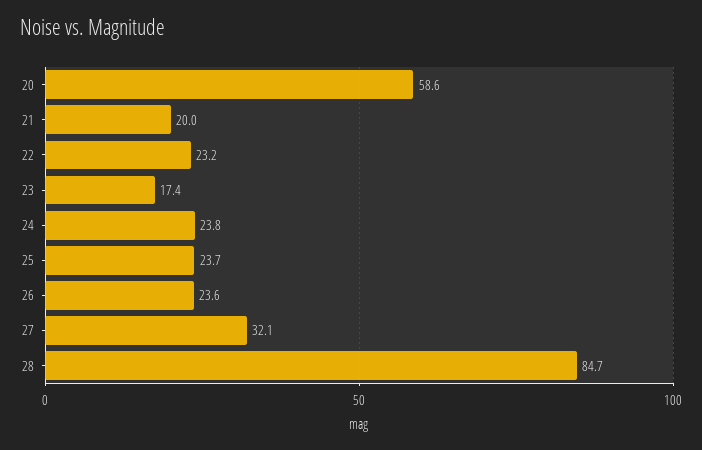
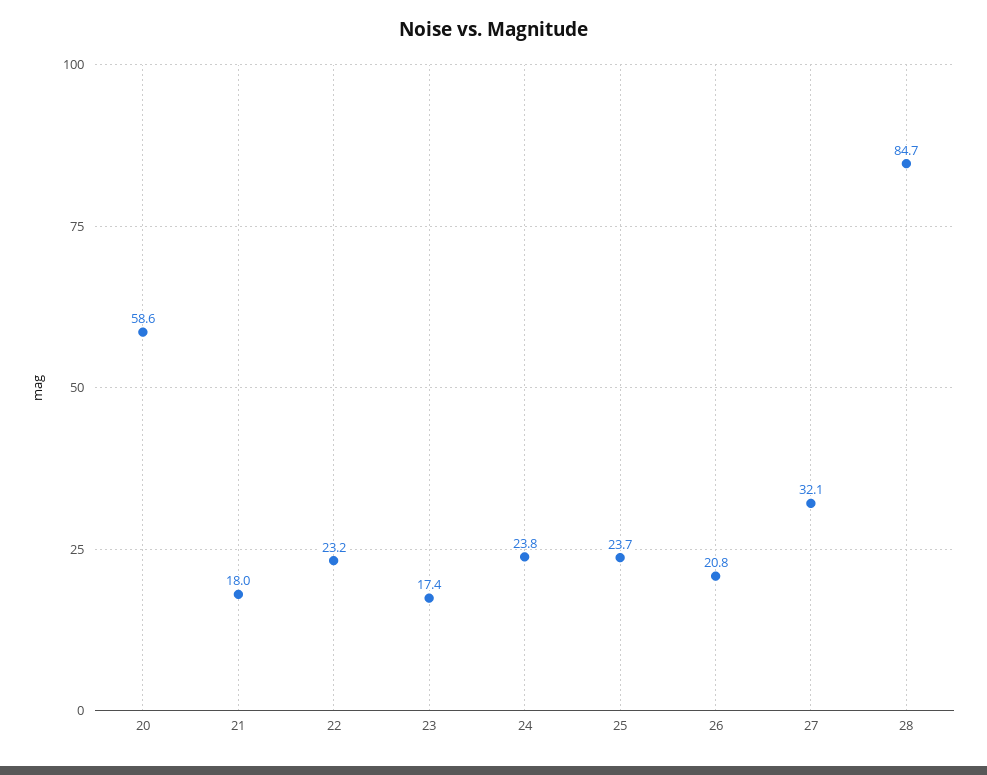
21: 20 -> 18
26: 23.6 -> 20.8

